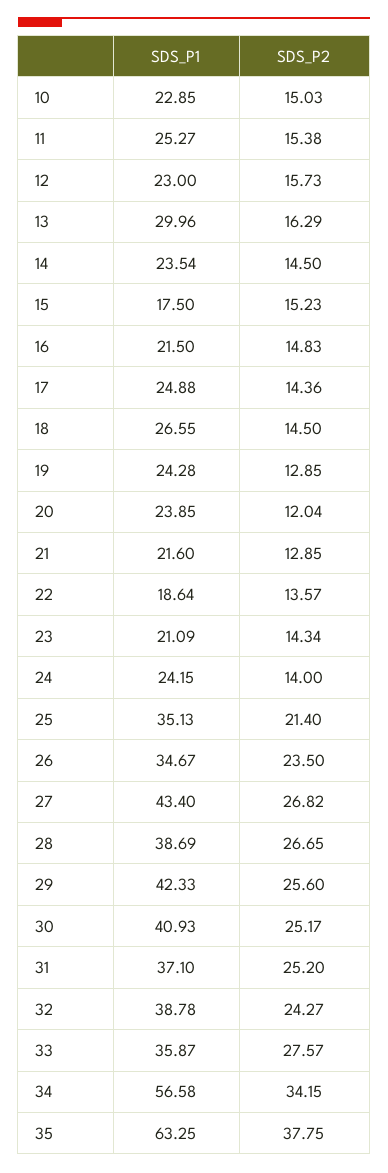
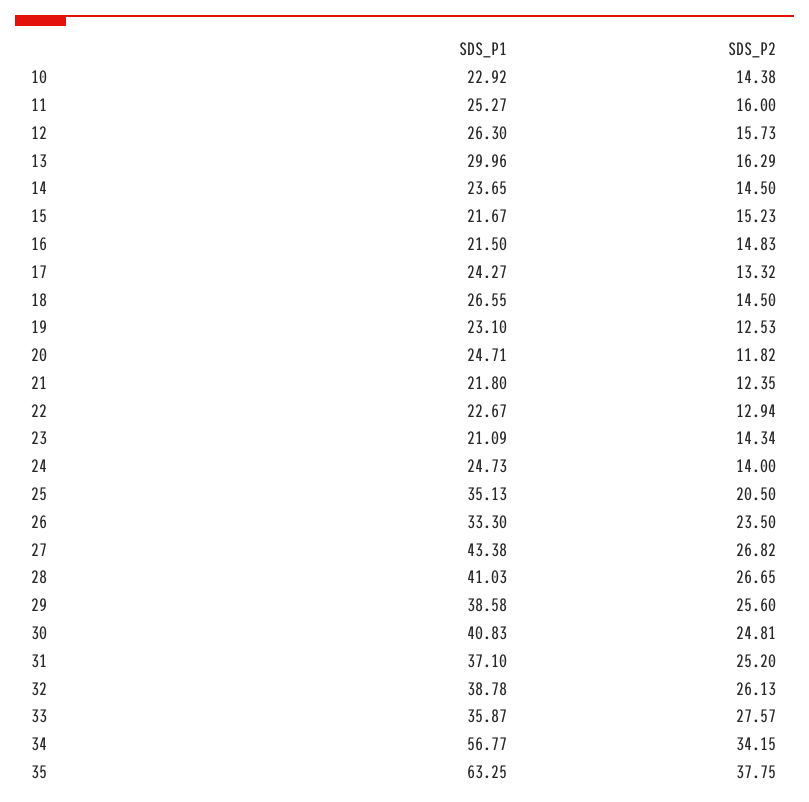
SDS_P1, 10: 22.85 -> 22.92
SDS_P2, 10: 15.03 -> 14.38
SDS_P2, 11: 15.38 -> 16
SDS_P1, 12: 23 -> 26.3
SDS_P1, 14: 23.54 -> 23.65
SDS_P1, 15: 17.5 -> 21.67
SDS_P1, 17: 24.88 -> 24.27
SDS_P2, 17: 14.36 -> 13.32
SDS_P1, 19: 24.28 -> 23.1
SDS_P2, 19: 12.85 -> 12.53
SDS_P1, 20: 23.85 -> 24.71
SDS_P2, 20: 12.04 -> 11.82
SDS_P1, 21: 21.6 -> 21.8
SDS_P2, 21: 12.85 -> 12.35
SDS_P1, 22: 18.64 -> 22.67
SDS_P2, 22: 13.57 -> 12.94
SDS_P1, 24: 24.15 -> 24.73
SDS_P2, 25: 21.4 -> 20.5
SDS_P1, 26: 34.67 -> 33.3
SDS_P1, 27: 43.4 -> 43.38
SDS_P1, 28: 38.69 -> 41.03
SDS_P1, 29: 42.33 -> 38.58
SDS_P1, 30: 40.93 -> 40.83
SDS_P2, 30: 25.17 -> 24.81
SDS_P2, 32: 24.27 -> 26.13
SDS_P1, 34: 56.58 -> 56.77

